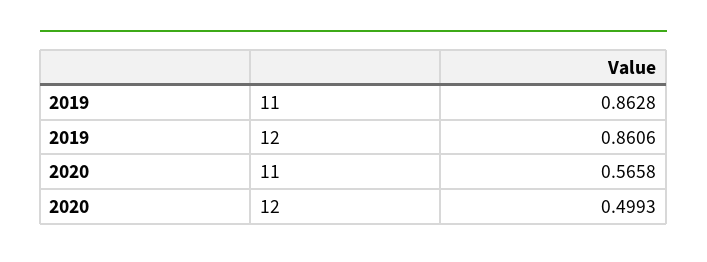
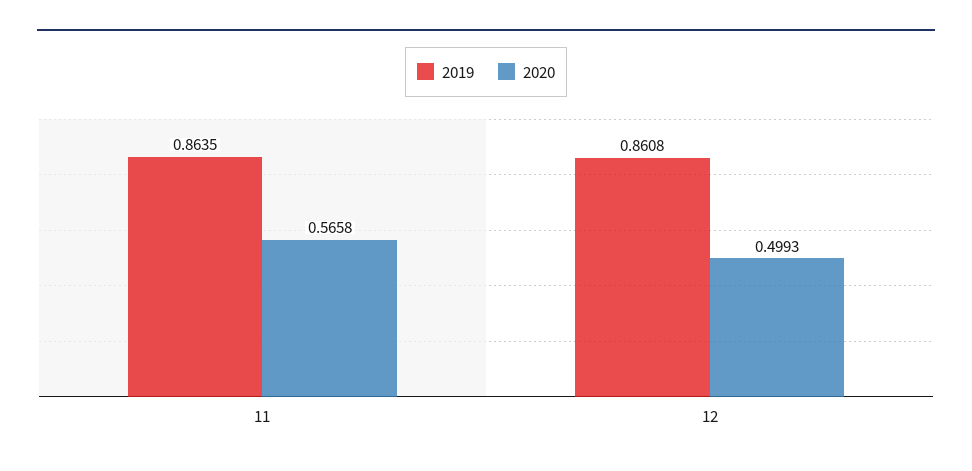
2019, 11: 0.8628 -> 0.8635
2019, 12: 0.8606 -> 0.8608

